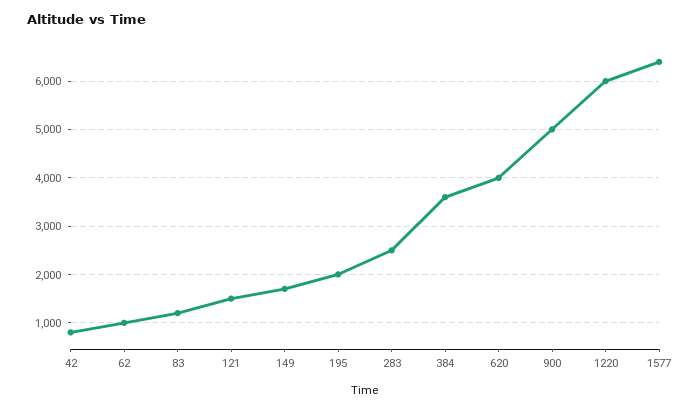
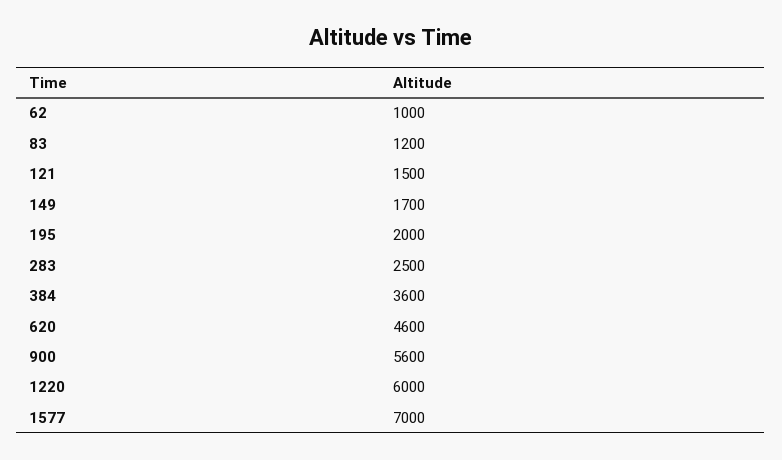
42: 800 -> none
620: 4000 -> 4600
900: 5000 -> 5600
1577: 6400 -> 7000

